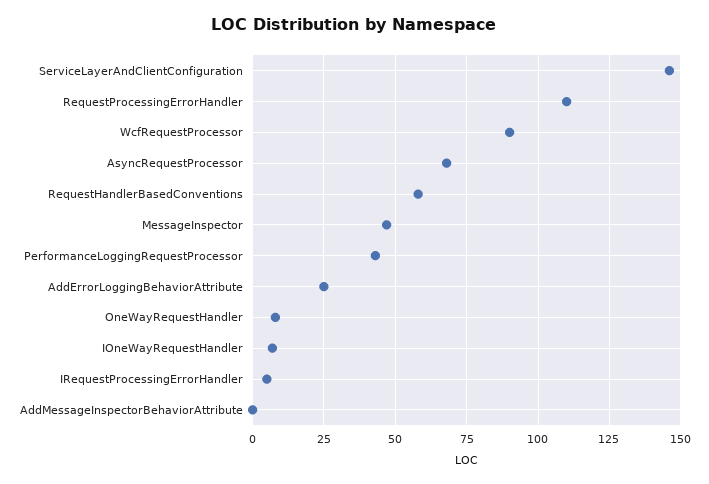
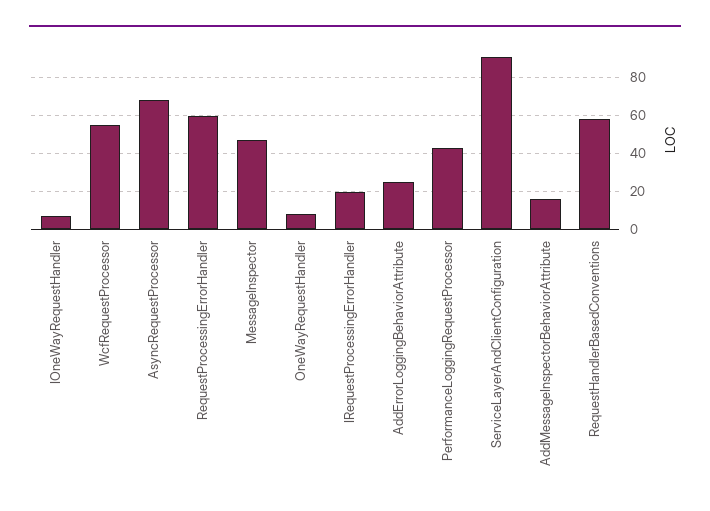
ServiceLayerAndClientConfiguration: 145 -> 90
RequestProcessingErrorHandler: 110 -> 60
WcfRequestProcessor: 90 -> 55
IRequestProcessingErrorHandler: 5 -> 20
AddMessageInspectorBehaviorAttribute: 0 -> 15

